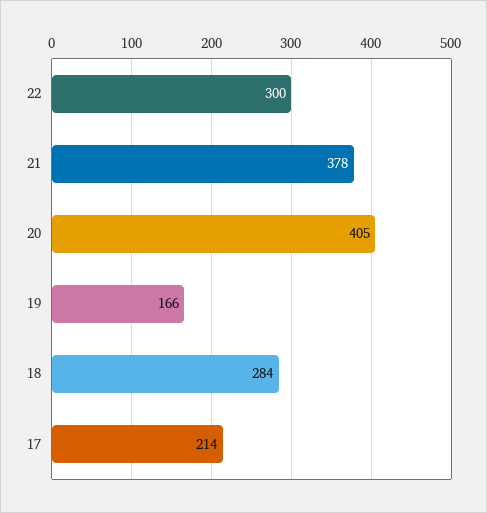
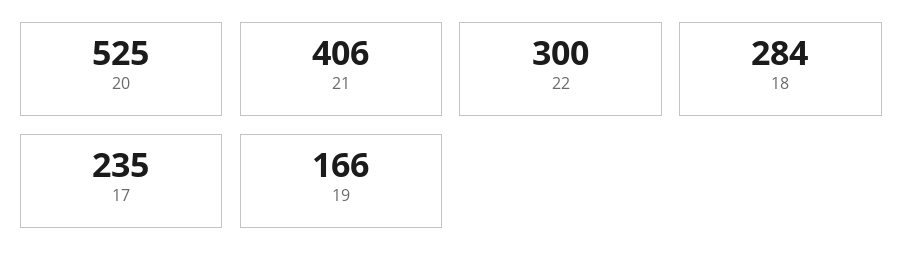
21: 378 -> 406
20: 405 -> 525
17: 214 -> 235

